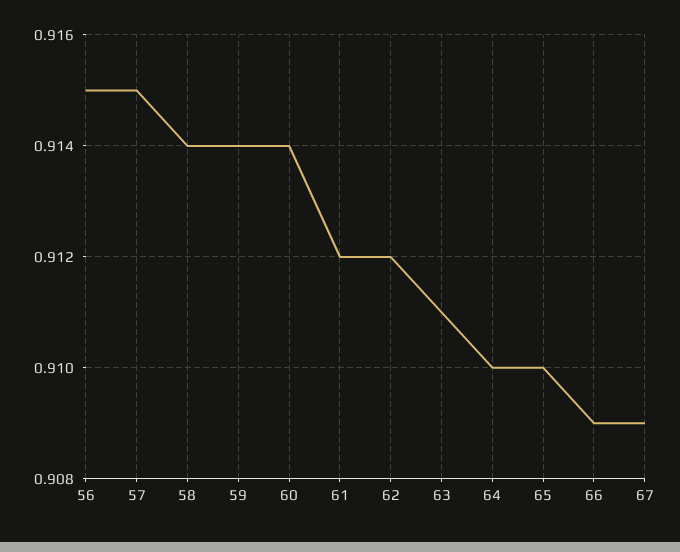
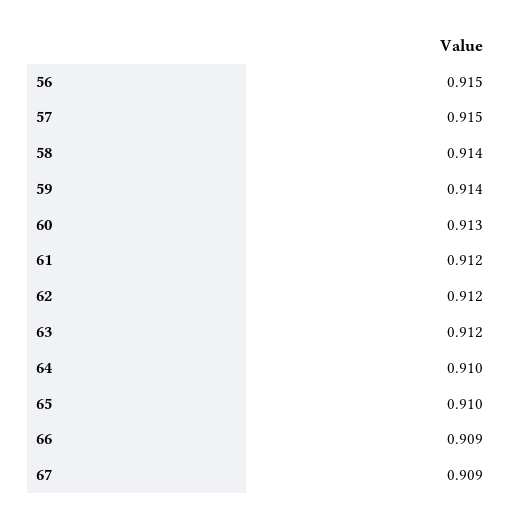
60: 0.914 -> 0.913
63: 0.911 -> 0.912

